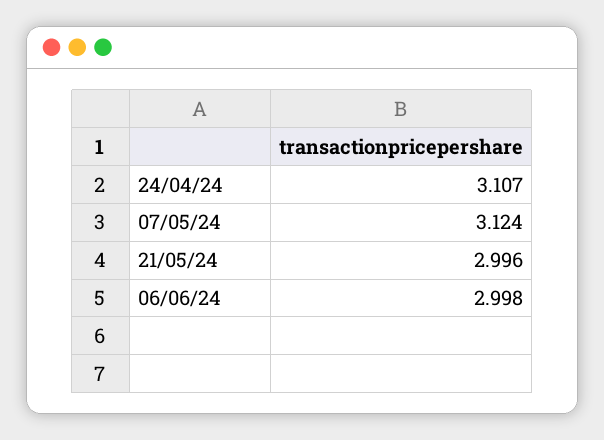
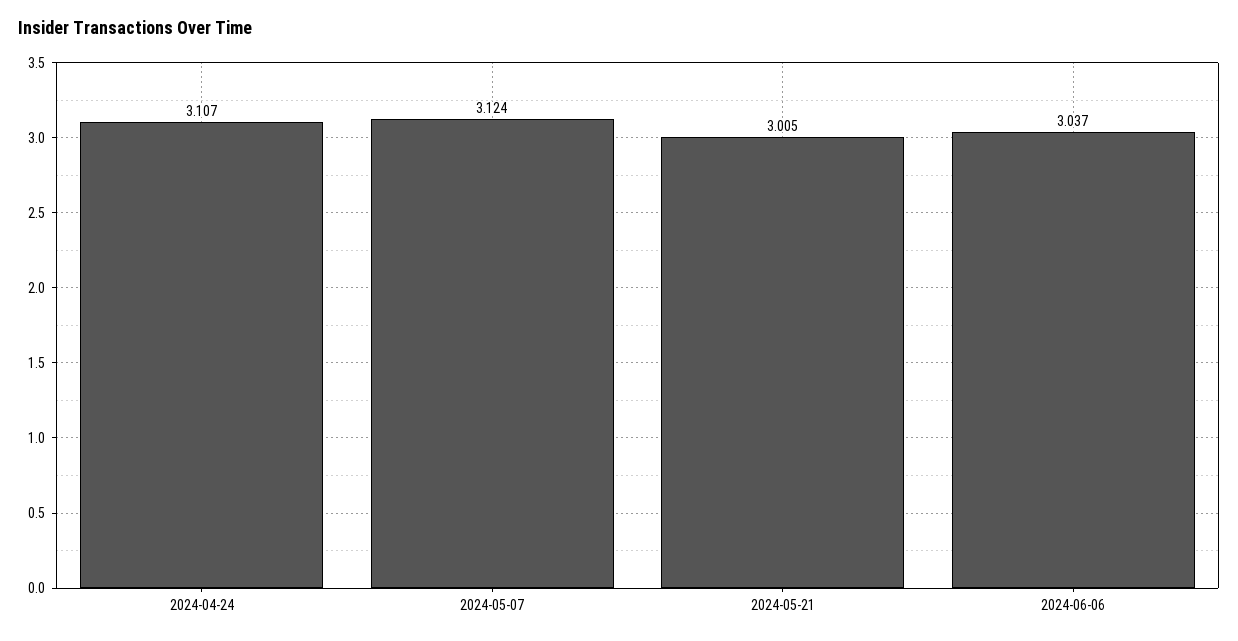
21/05/24: 2.996 -> 3.005
06/06/24: 2.998 -> 3.037

